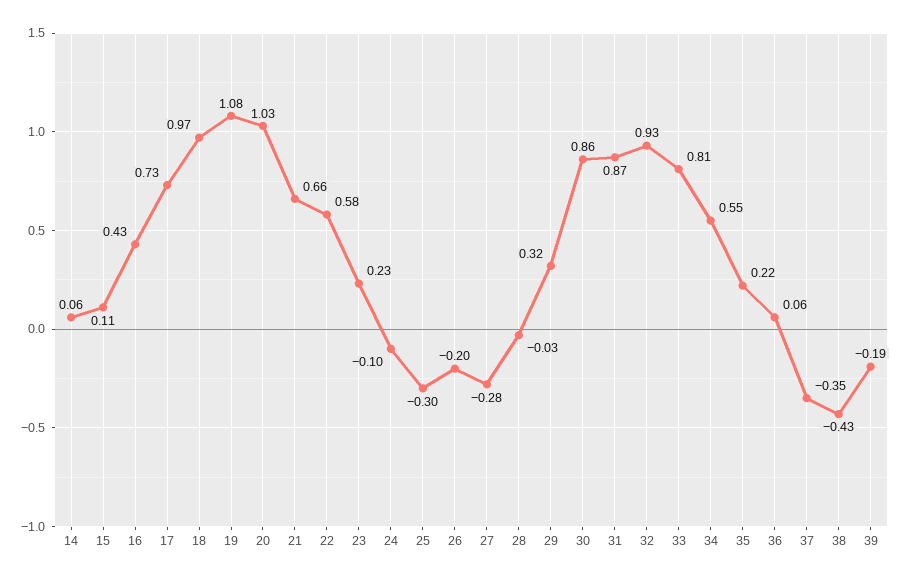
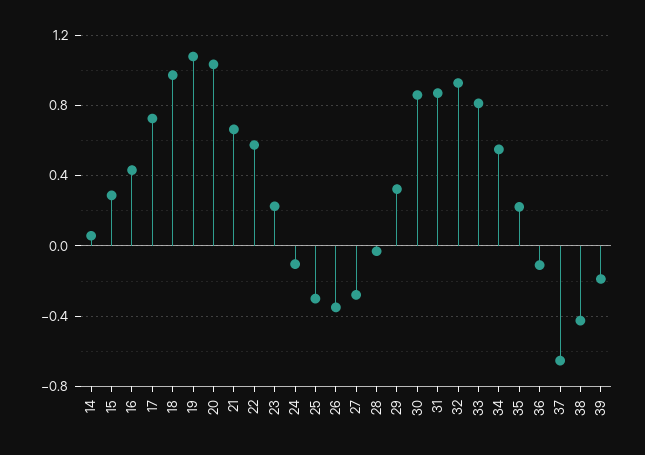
15: 0.11 -> 0.3
26: -0.2 -> -0.35
36: 0.06 -> -0.1
37: -0.35 -> -0.65

